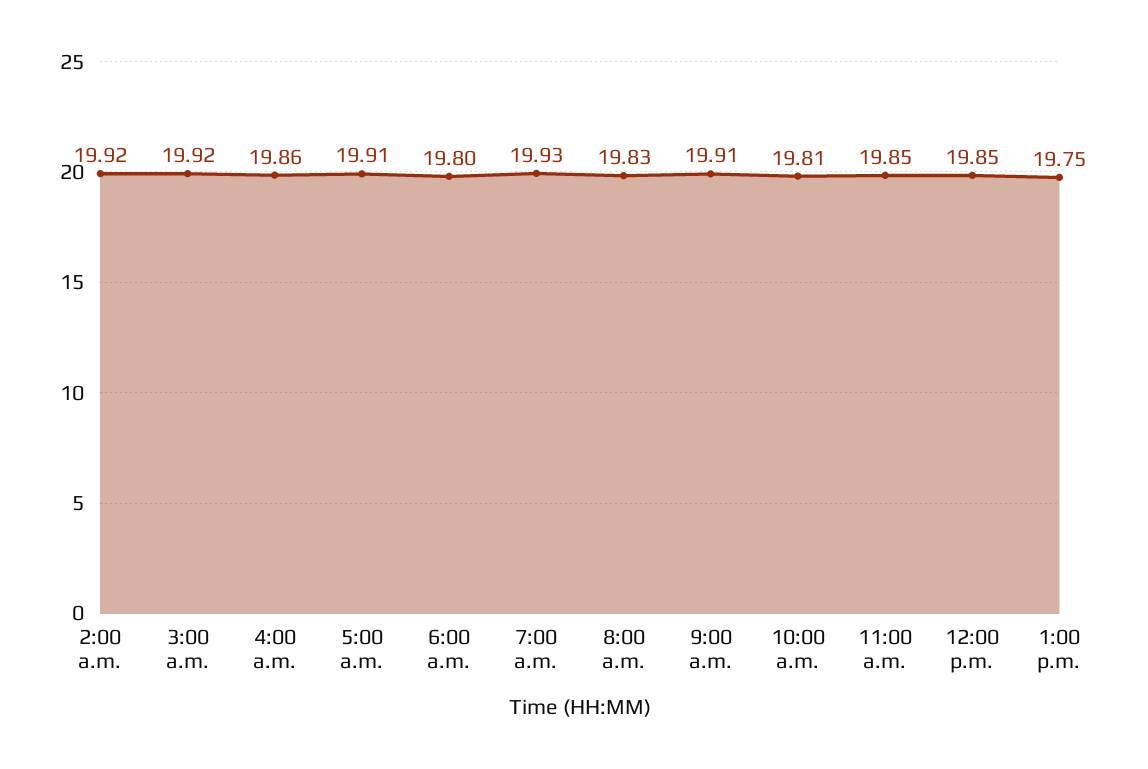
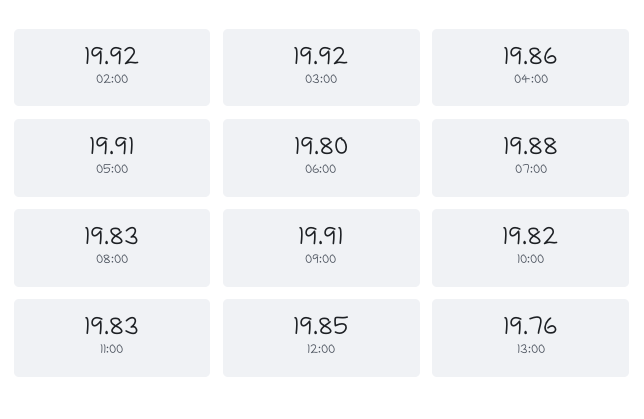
7:00 a.m.: 19.93 -> 19.88
10:00 a.m.: 19.81 -> 19.82
11:00 a.m.: 19.85 -> 19.83
1:00 p.m.: 19.75 -> 19.76

